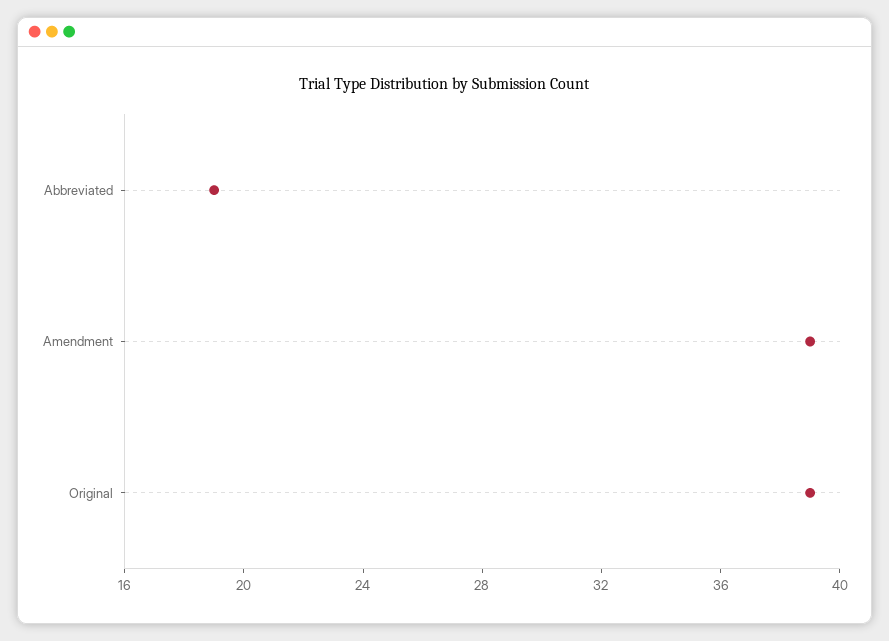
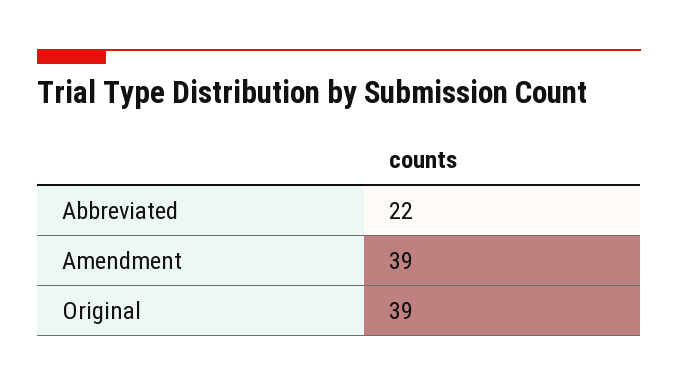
Abbreviated: 19 -> 22

